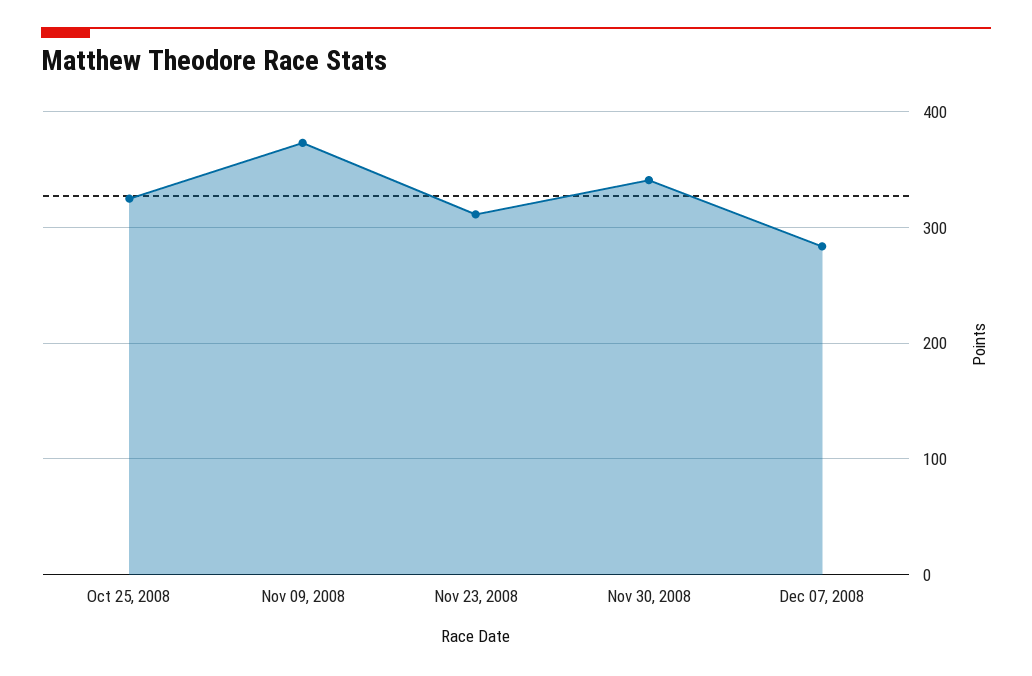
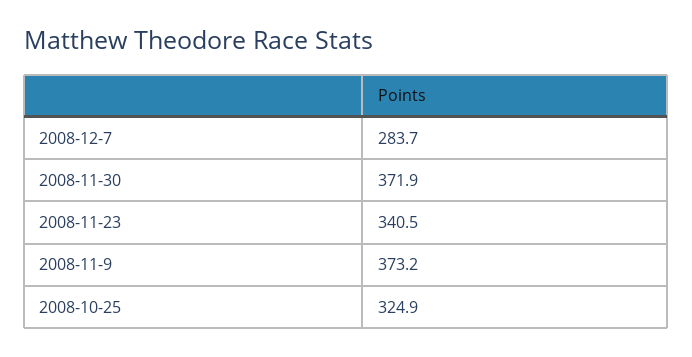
Nov 23, 2008: 310 -> 340.5
Nov 30, 2008: 340 -> 371.9

